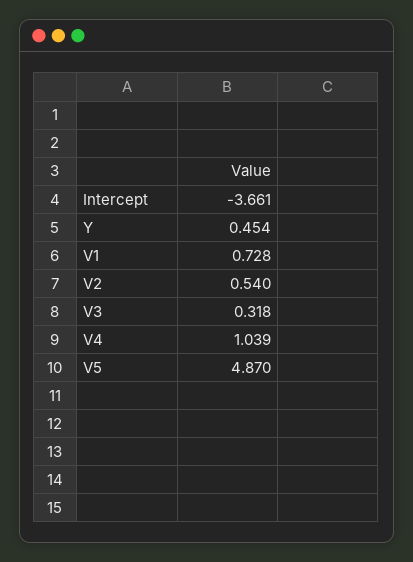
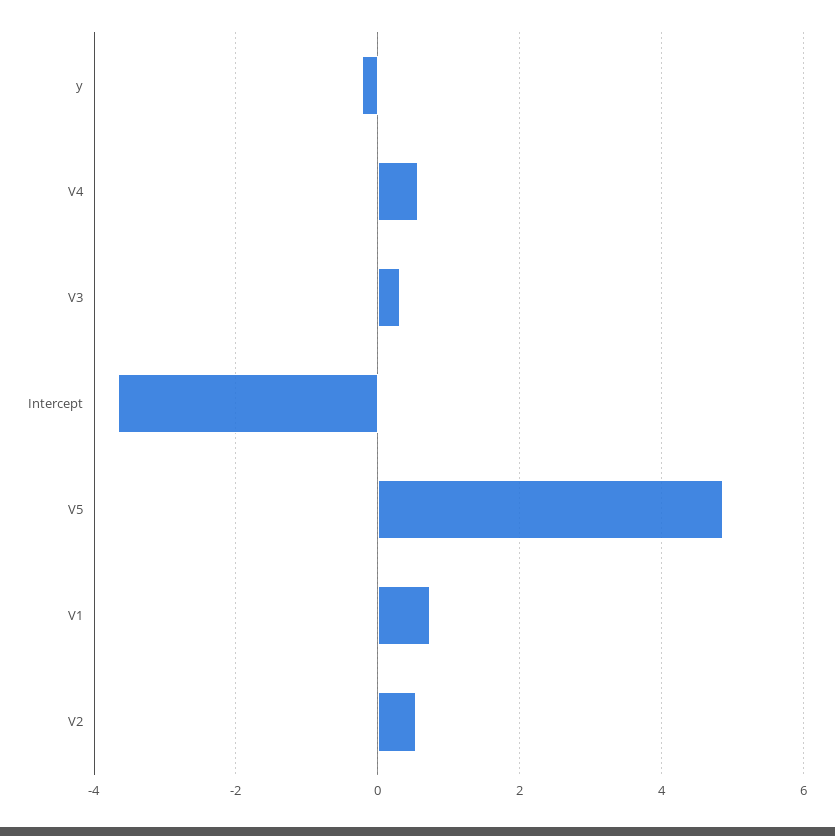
Y: 0.454 -> -0.2
V4: 1.039 -> 0.6

